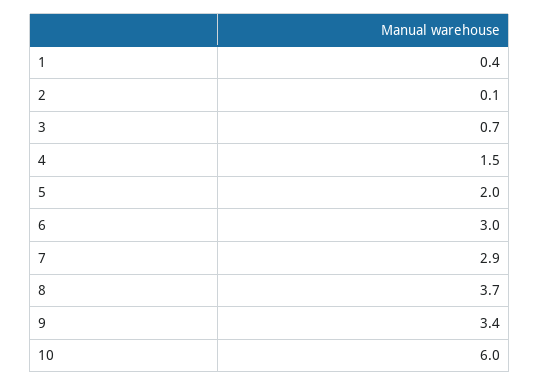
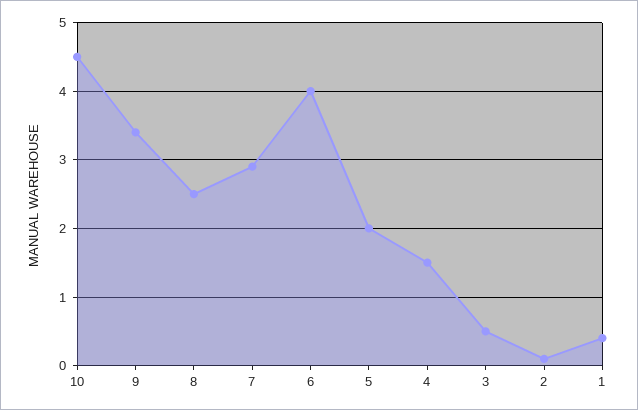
3: 0.7 -> 0.5
6: 3 -> 4
8: 3.7 -> 2.5
10: 6 -> 4.5

